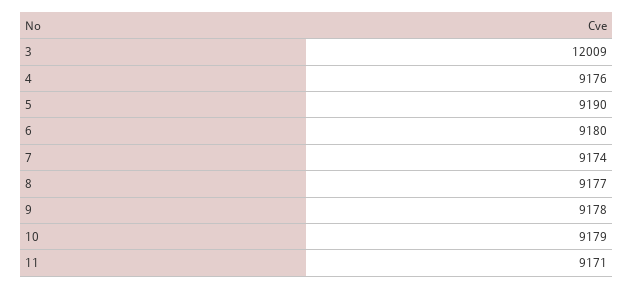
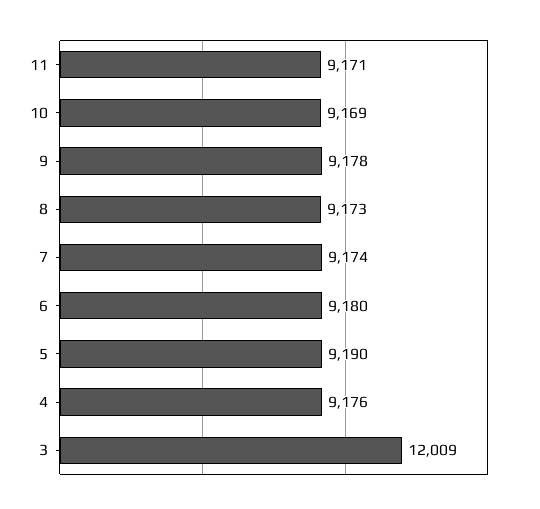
8: 9177 -> 9173
10: 9179 -> 9169

